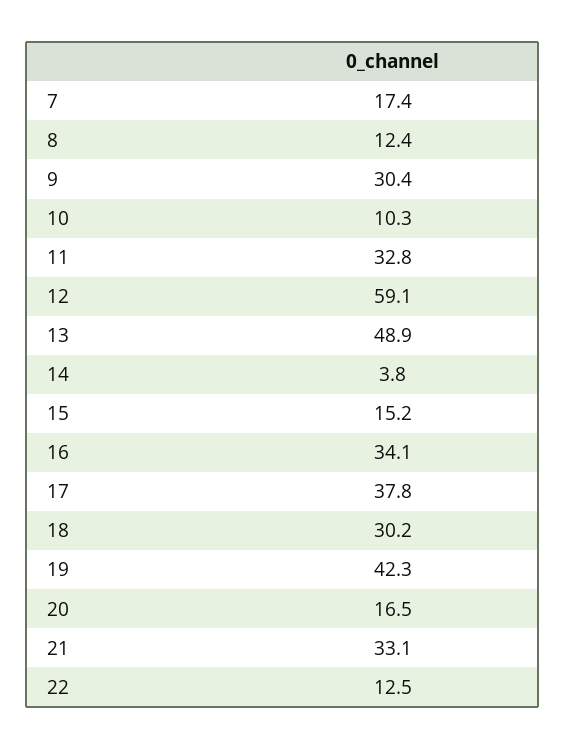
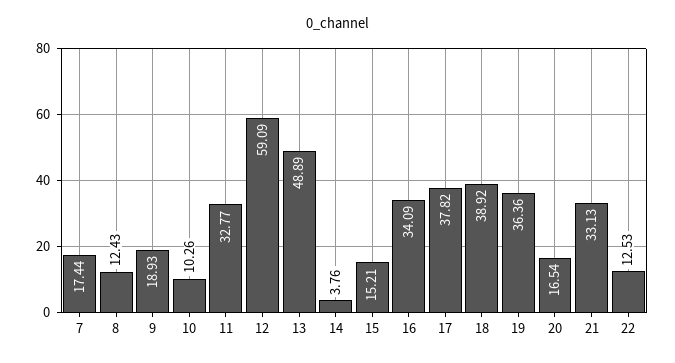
9: 30.4 -> 18.93
18: 30.2 -> 38.92
19: 42.3 -> 36.36

